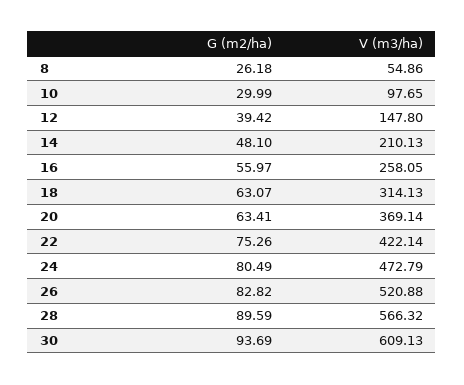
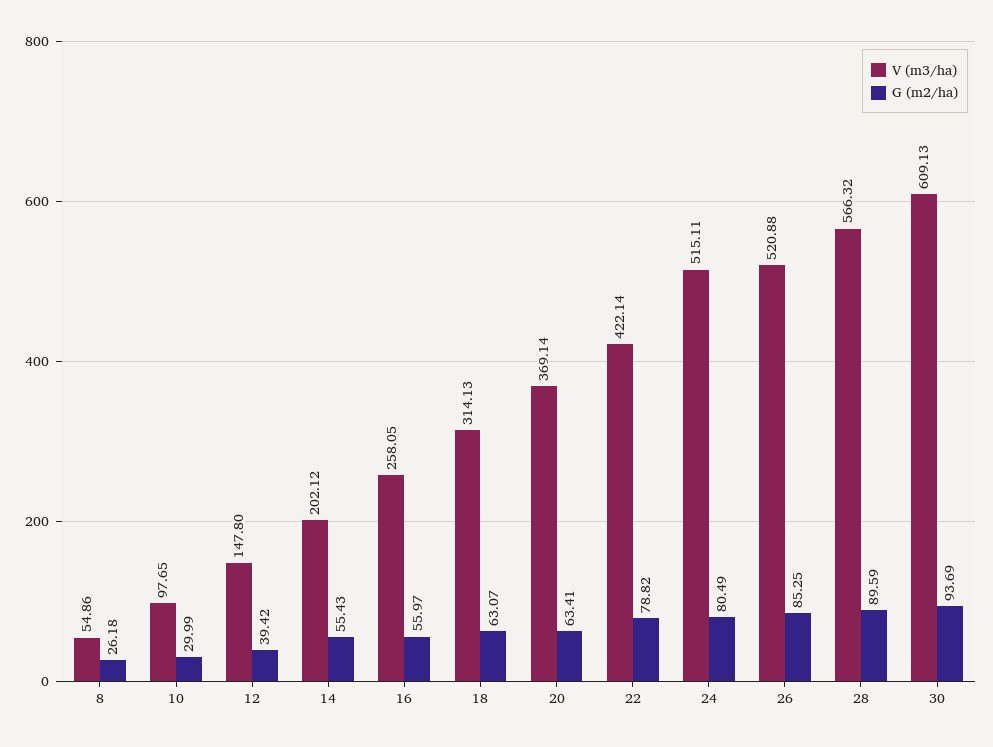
G (m2/ha), 14: 48.1 -> 55.43
V (m3/ha), 14: 210.13 -> 202.12
G (m2/ha), 22: 75.26 -> 78.82
V (m3/ha), 24: 472.79 -> 515.11
G (m2/ha), 26: 82.82 -> 85.25

